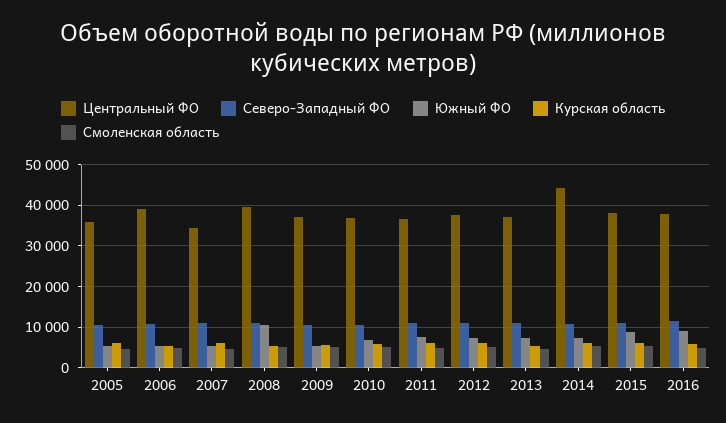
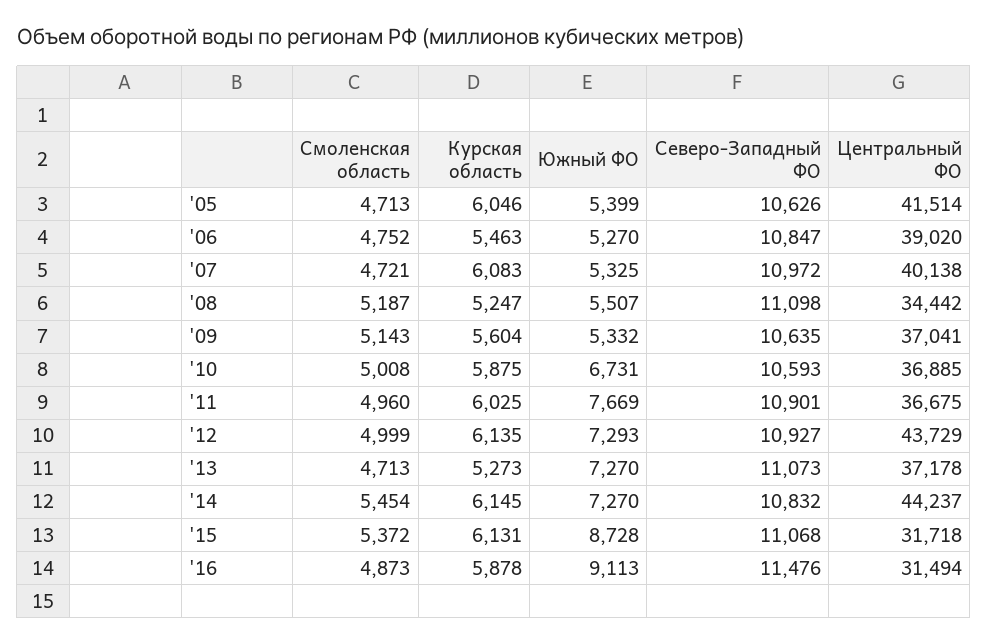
Центральный ФО, 2005: 36000 -> 41514
Центральный ФО, 2007: 34000 -> 40138
Центральный ФО, 2008: 40000 -> 34442
Южный ФО, 2008: 10000 -> 5507
Центральный ФО, 2012: 38000 -> 43729
Центральный ФО, 2015: 38000 -> 31718
Центральный ФО, 2016: 38000 -> 31494

